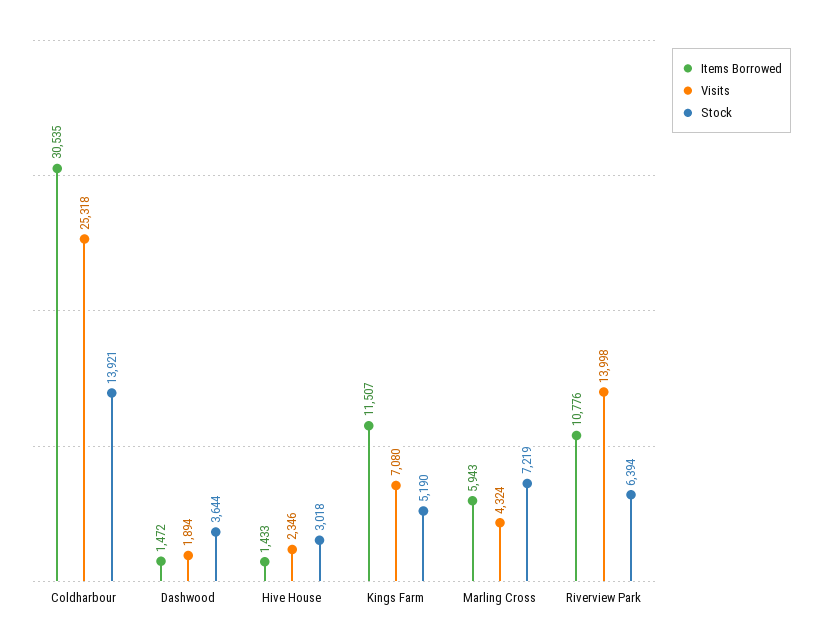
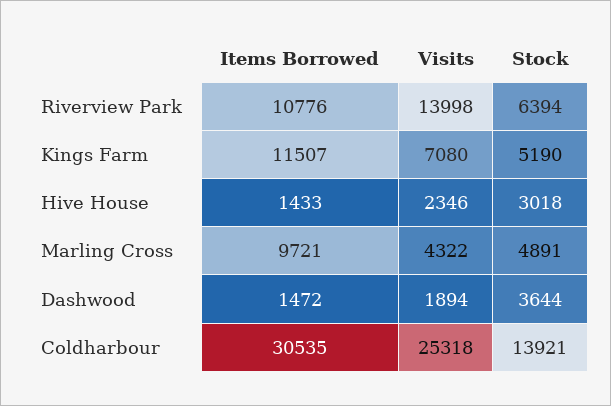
Items Borrowed, Marling Cross: 5943 -> 9721
Visits, Marling Cross: 4324 -> 4322
Stock, Marling Cross: 7219 -> 4891

